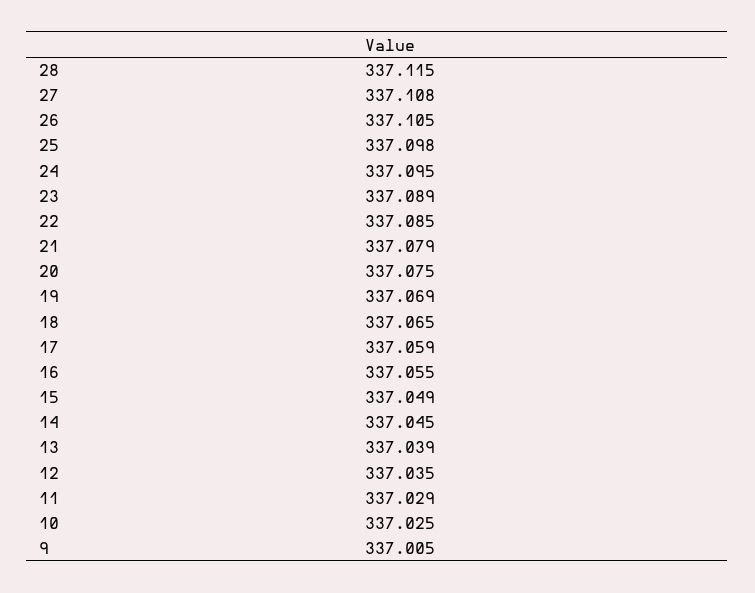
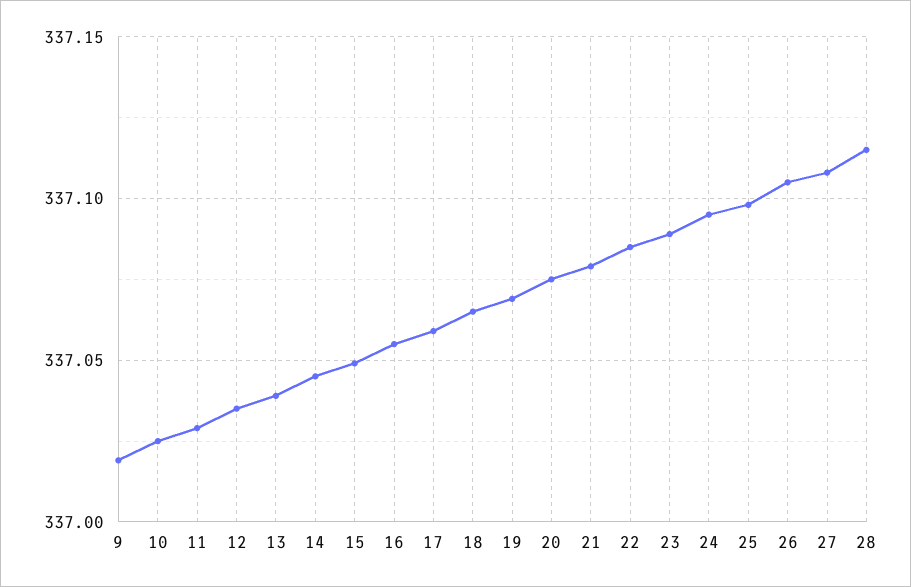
9: 337.005 -> 337.02

